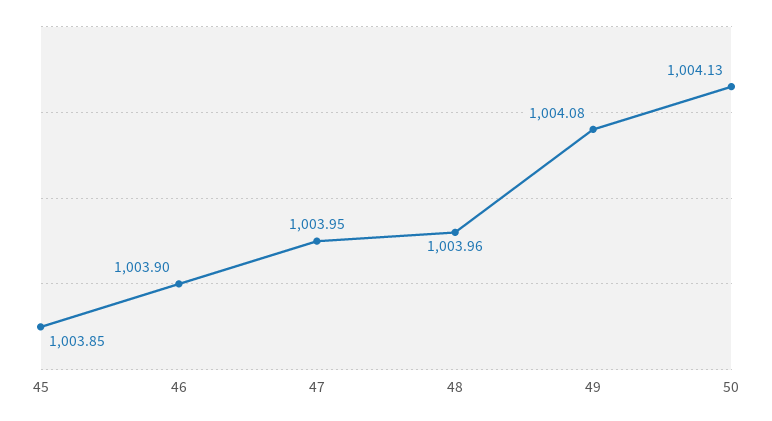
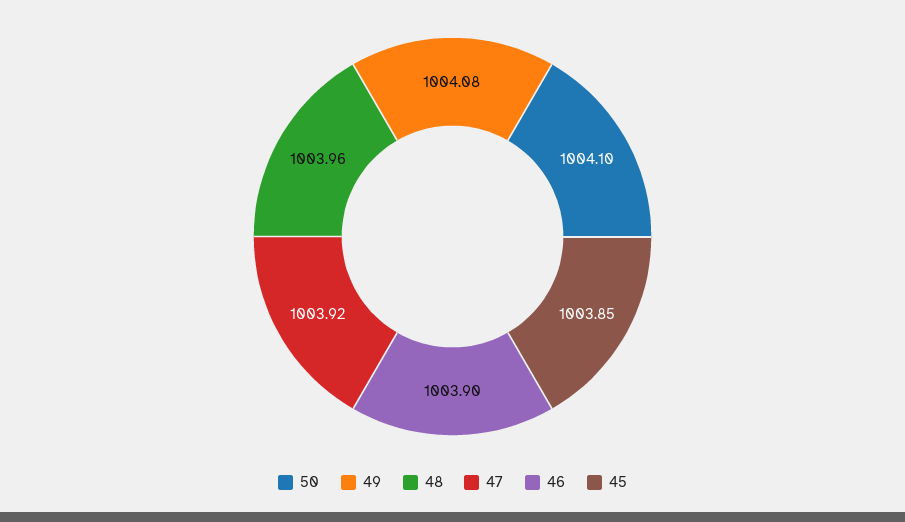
47: 1003.95 -> 1003.92
50: 1004.13 -> 1004.1

